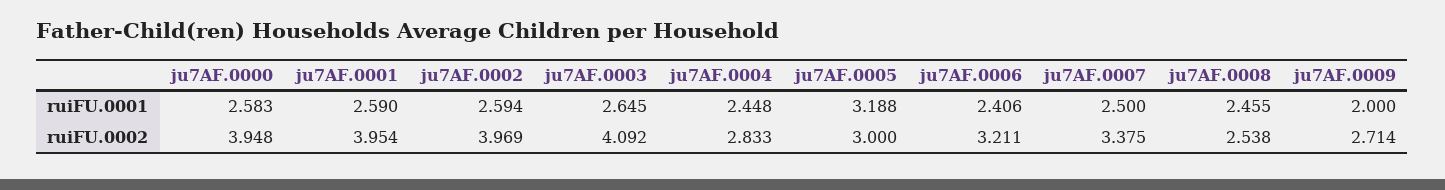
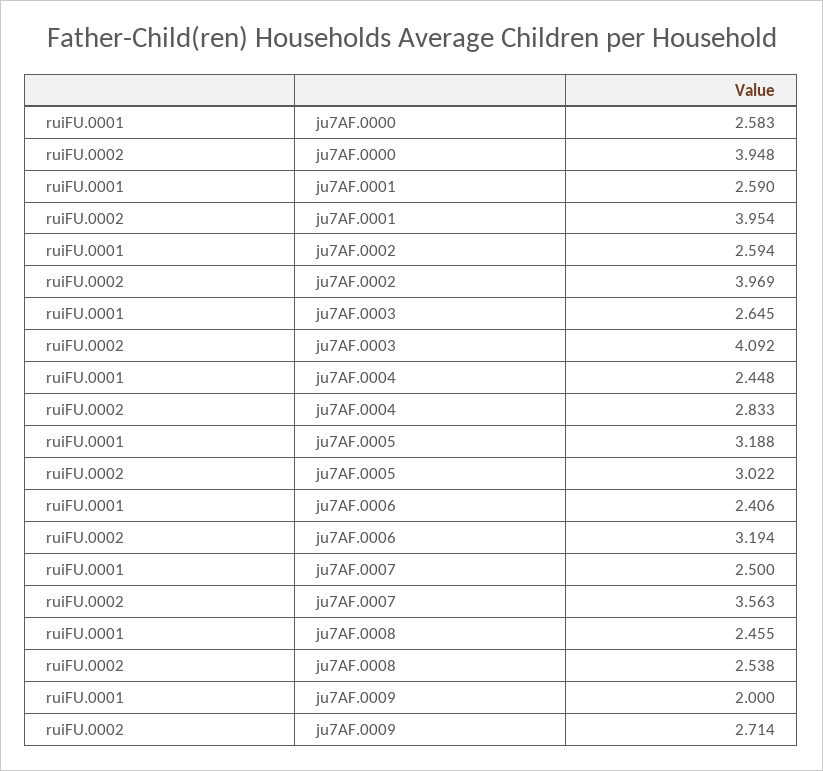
ju7AF.0005, ruiFU.0002: 3 -> 3.022
ju7AF.0006, ruiFU.0002: 3.211 -> 3.194
ju7AF.0007, ruiFU.0002: 3.375 -> 3.563

